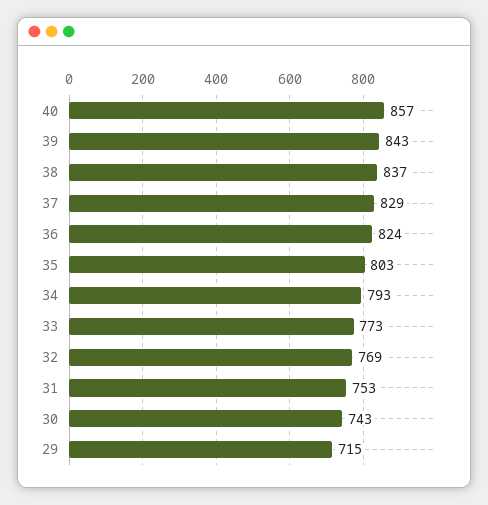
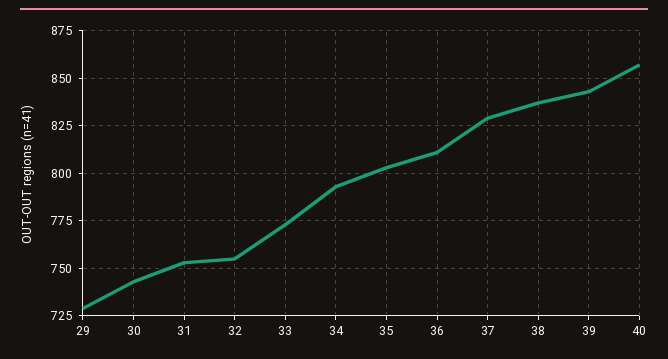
36: 824 -> 810
32: 769 -> 755
29: 715 -> 730

